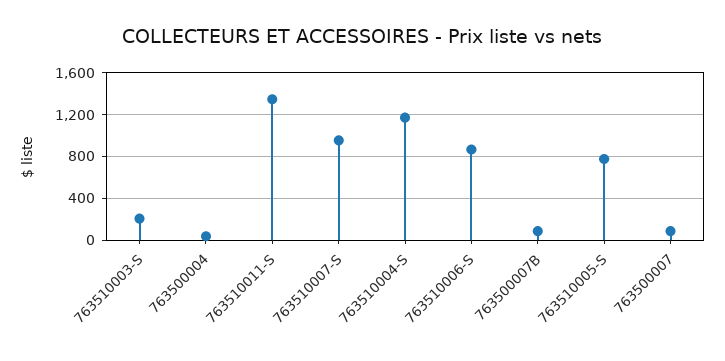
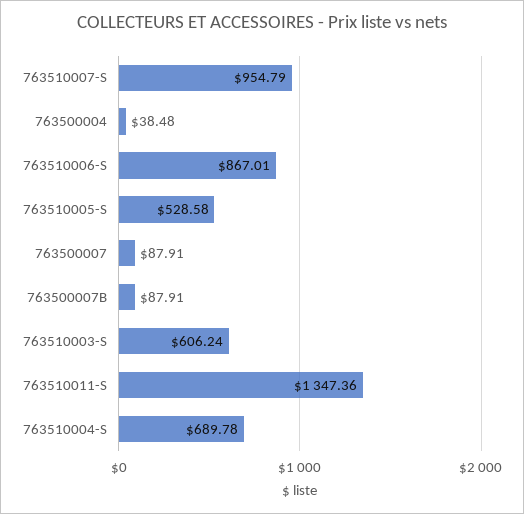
763510003-S: 200 -> 606.24
763510004-S: 1200 -> 689.78
763510005-S: 800 -> 528.58

